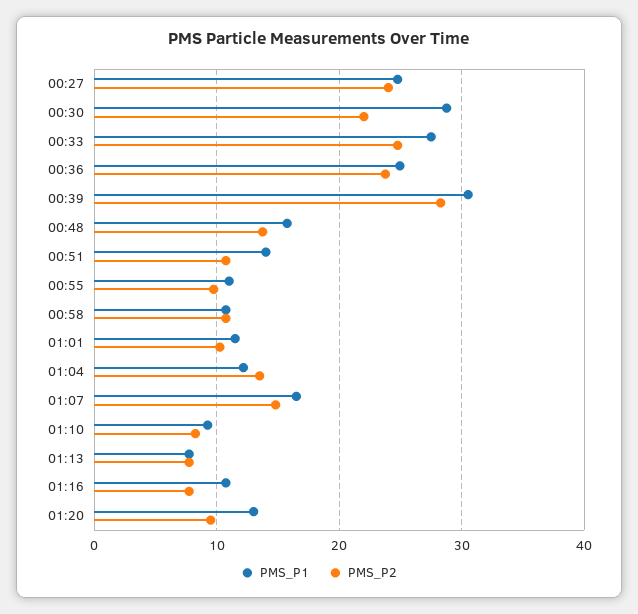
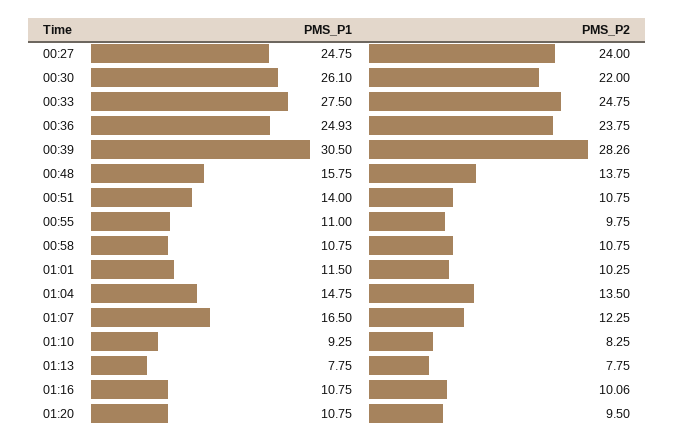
PMS_P1, 00:30: 29 -> 26.1
PMS_P1, 01:04: 12 -> 14.75
PMS_P2, 01:07: 15 -> 12.25
PMS_P2, 01:16: 8 -> 10.06
PMS_P1, 01:20: 13 -> 10.75

